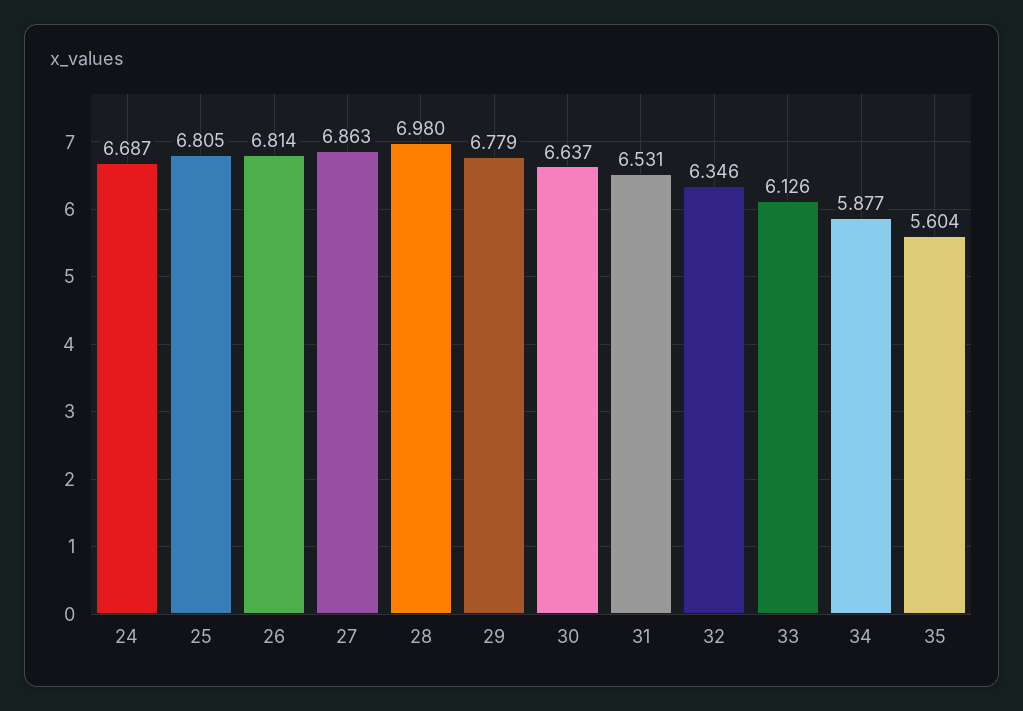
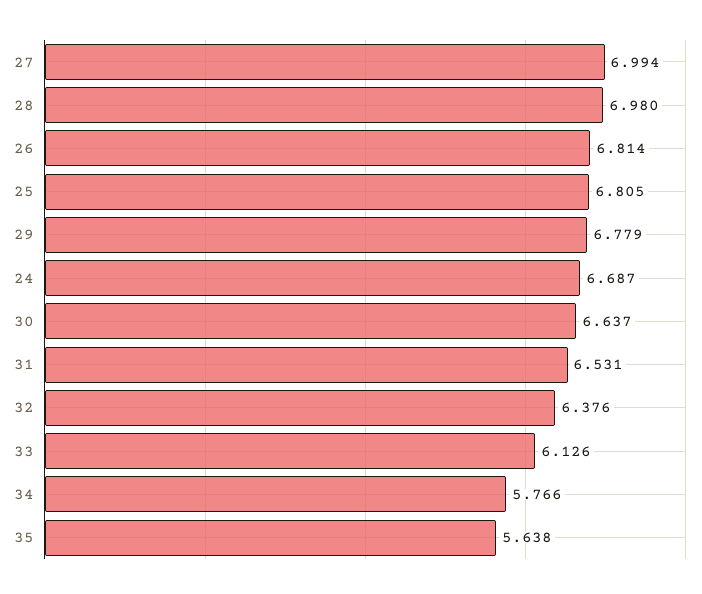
27: 6.863 -> 6.994
32: 6.346 -> 6.376
34: 5.877 -> 5.766
35: 5.604 -> 5.638

